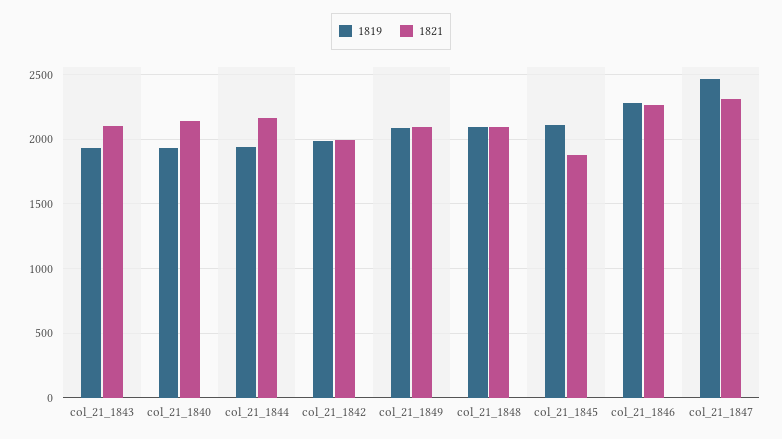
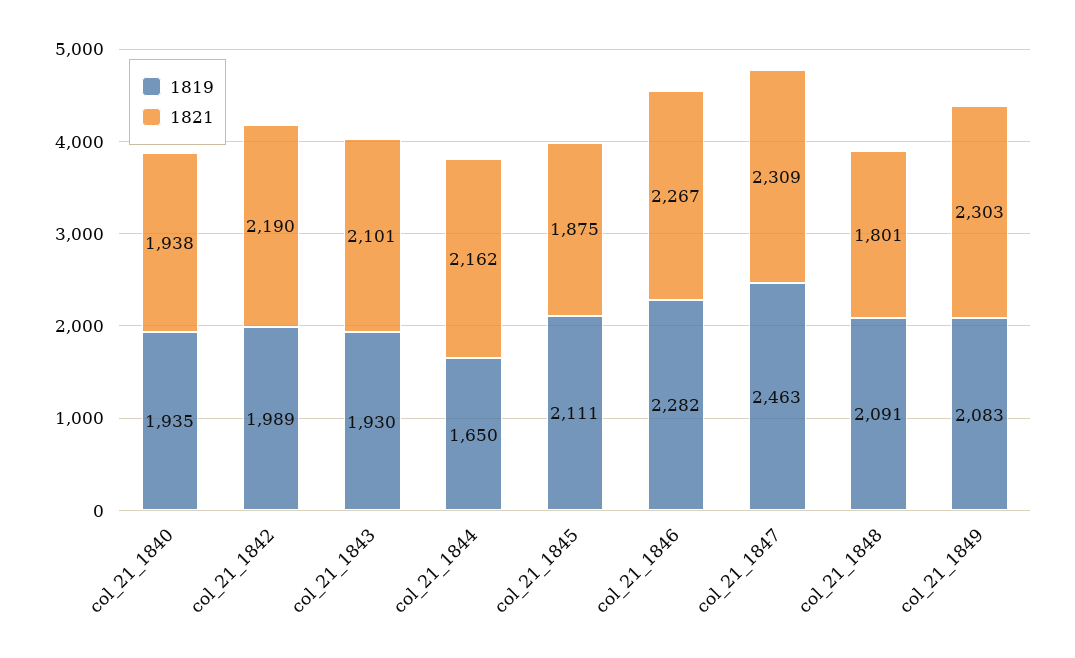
1821, col_21_1840: 2150 -> 1938
1819, col_21_1844: 1950 -> 1650
1821, col_21_1842: 2000 -> 2190
1821, col_21_1849: 2100 -> 2303
1821, col_21_1848: 2100 -> 1801

